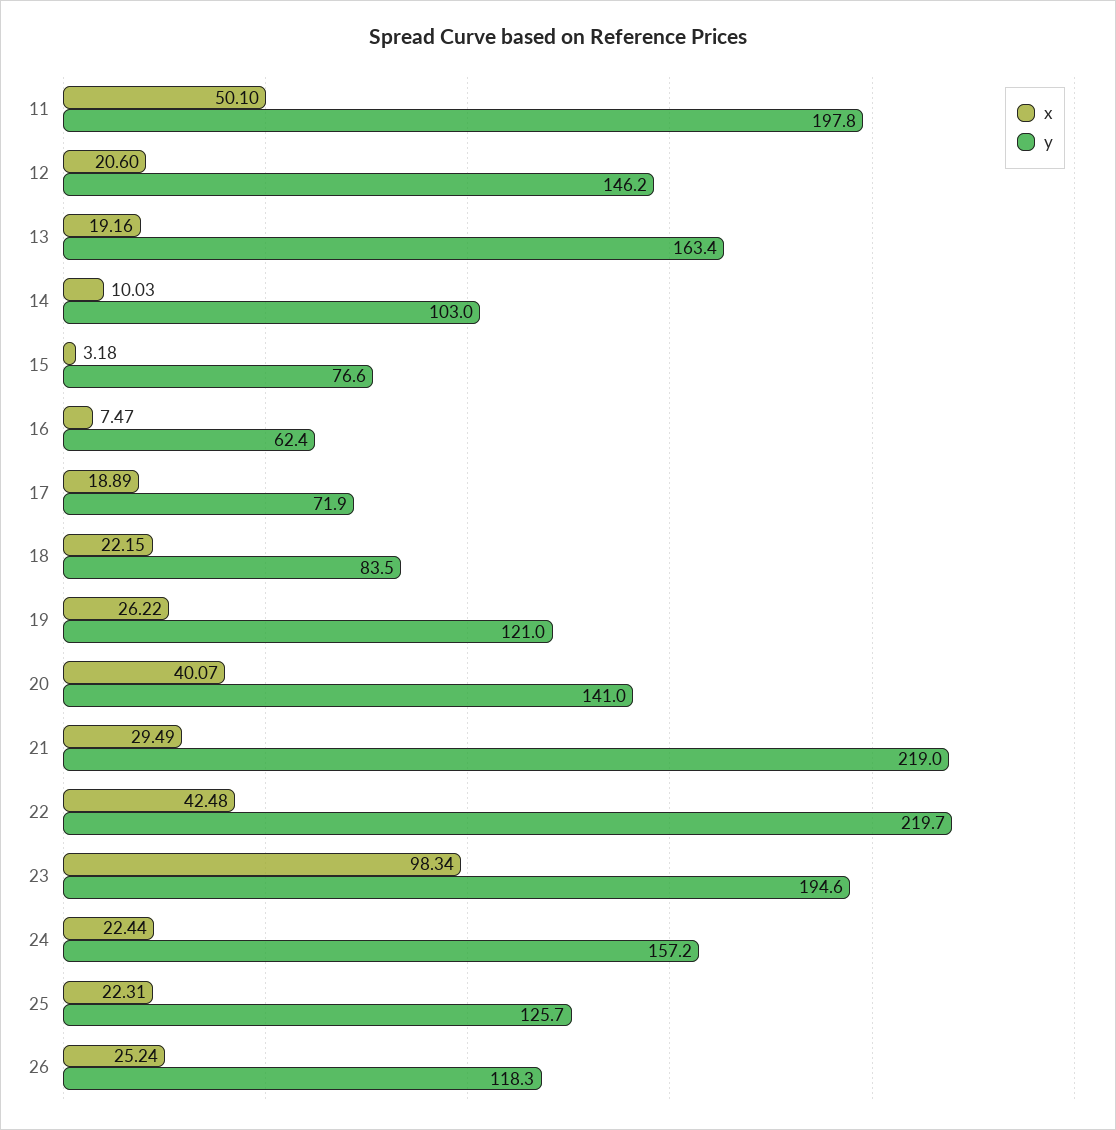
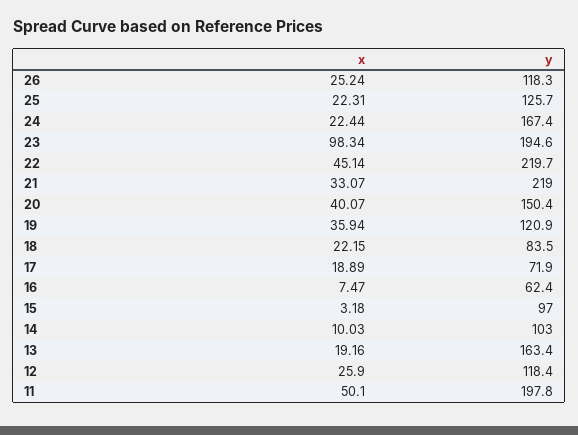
x, 12: 20.6 -> 25.9
y, 12: 146.2 -> 118.4
y, 15: 76.6 -> 97
x, 19: 26.22 -> 35.94
y, 19: 121 -> 120.9
y, 20: 141 -> 150.4
x, 21: 29.49 -> 33.07
x, 22: 42.48 -> 45.14
y, 24: 157.2 -> 167.4

